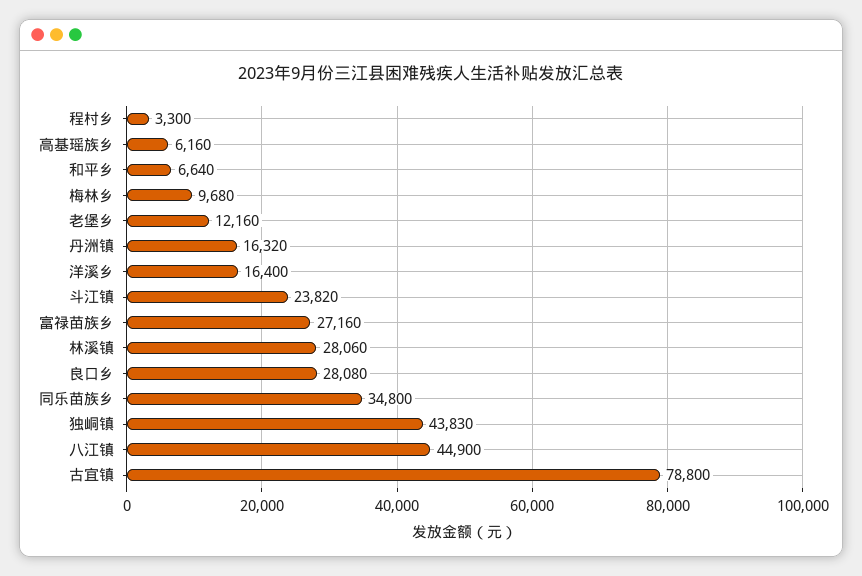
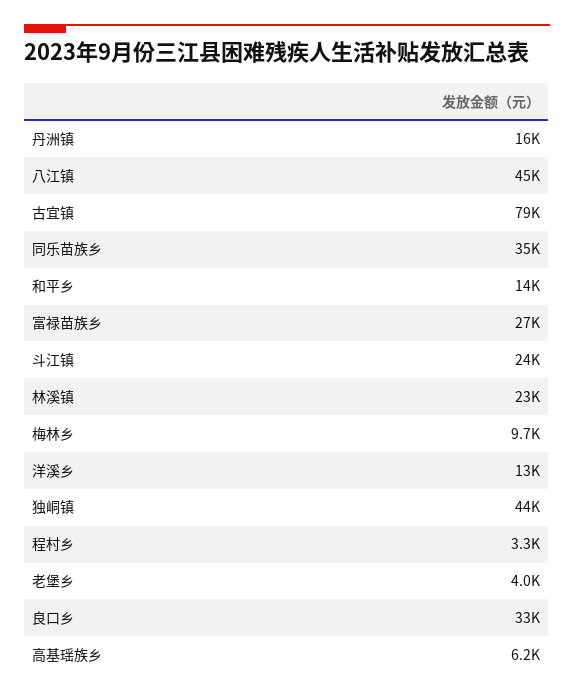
和平乡: 6640 -> 14000
老堡乡: 12160 -> 4000
洋溪乡: 16400 -> 13000
林溪镇: 28060 -> 23000
良口乡: 28080 -> 33000

